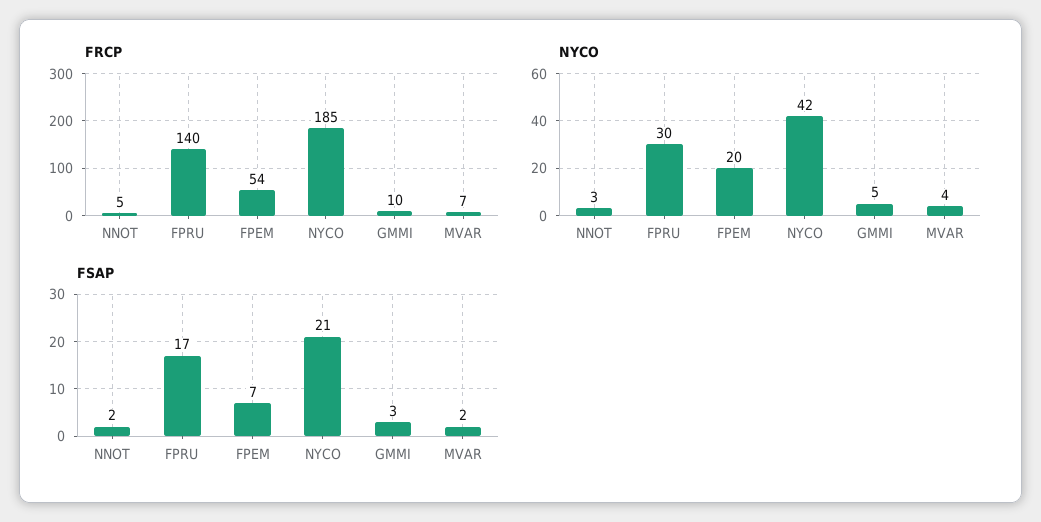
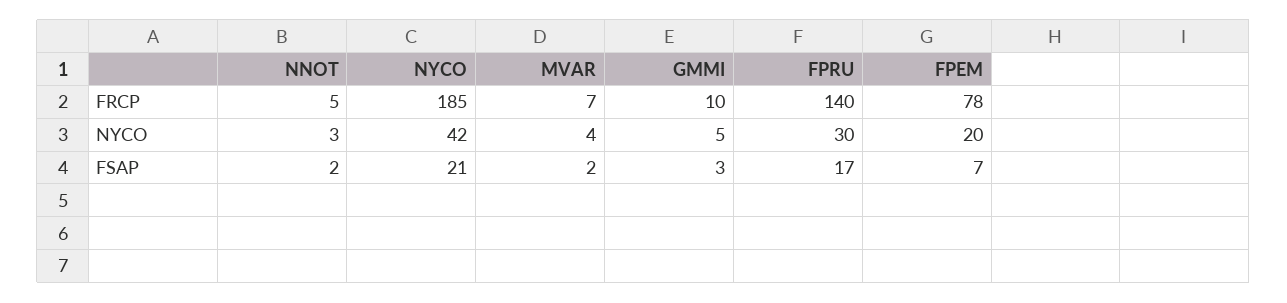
FRCP, FPEM: 54 -> 78

